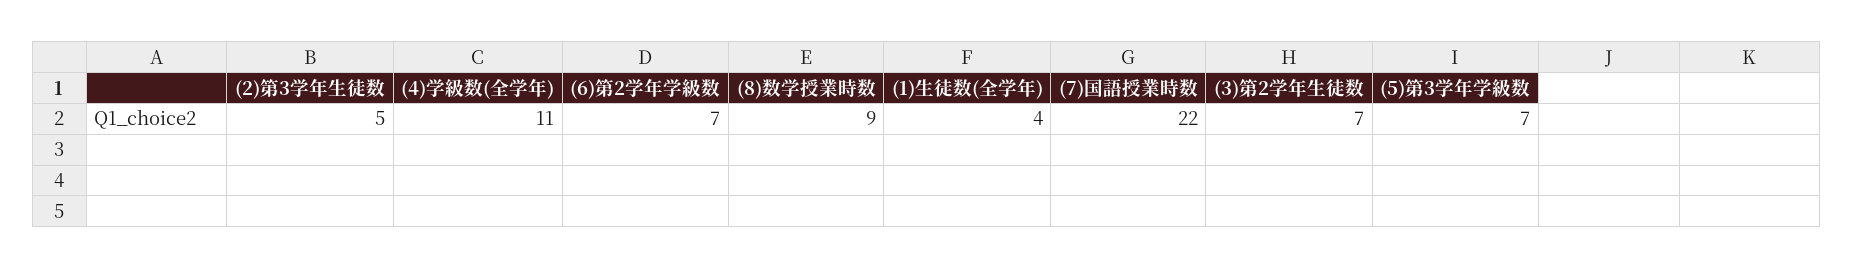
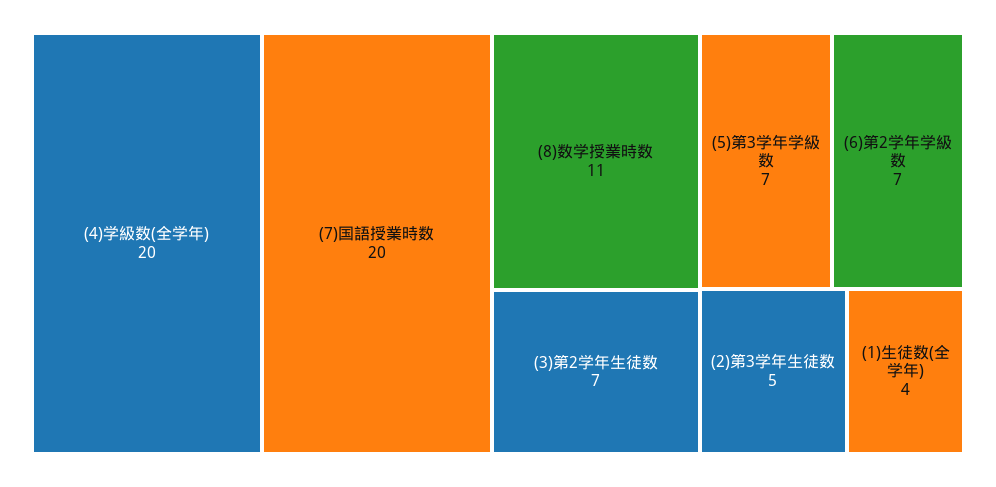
(4)学級数(全学年): 11 -> 20
(8)数学授業時数: 9 -> 11
(7)国語授業時数: 22 -> 20

